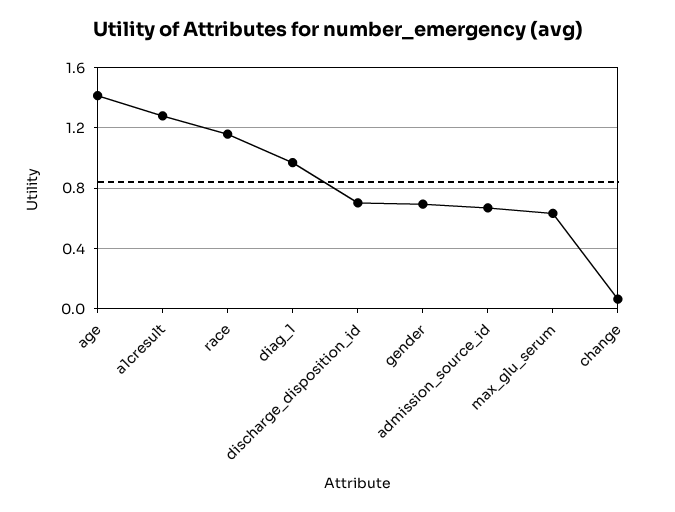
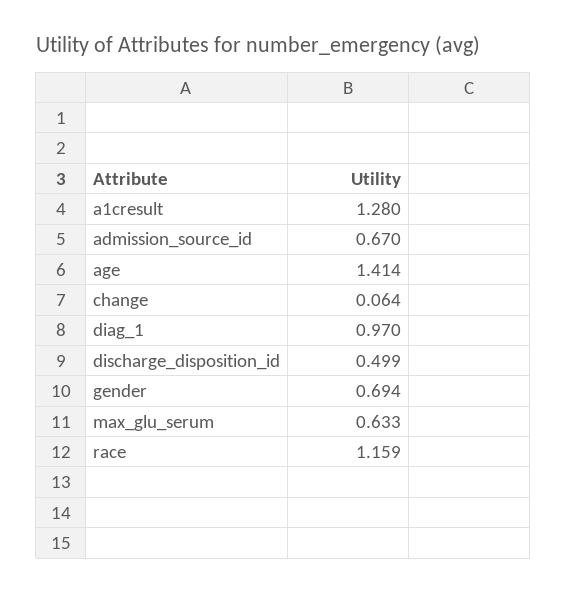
discharge_disposition_id: 0.7 -> 0.499

